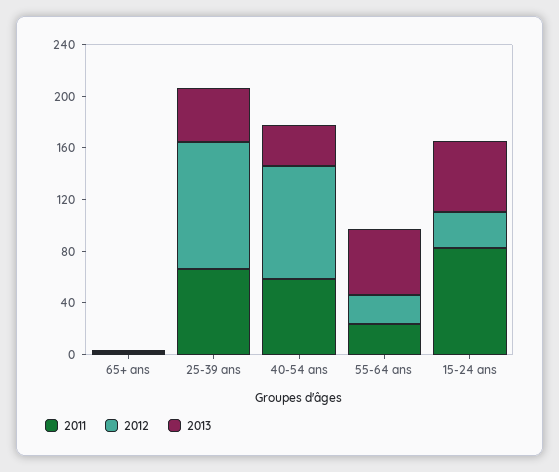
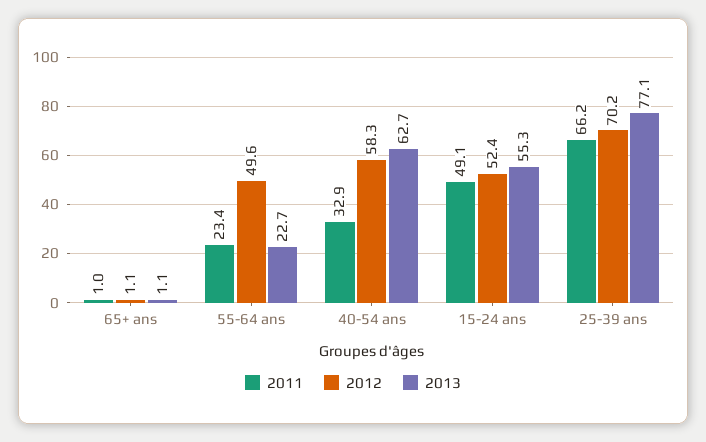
2012, 25-39 ans: 100 -> 70.2
2013, 25-39 ans: 40 -> 77.1
2011, 40-54 ans: 60 -> 32.9
2012, 40-54 ans: 90 -> 58.3
2013, 40-54 ans: 30 -> 62.7
2012, 55-64 ans: 20 -> 49.6
2013, 55-64 ans: 50 -> 22.7
2011, 15-24 ans: 80 -> 49.1
2012, 15-24 ans: 30 -> 52.4

